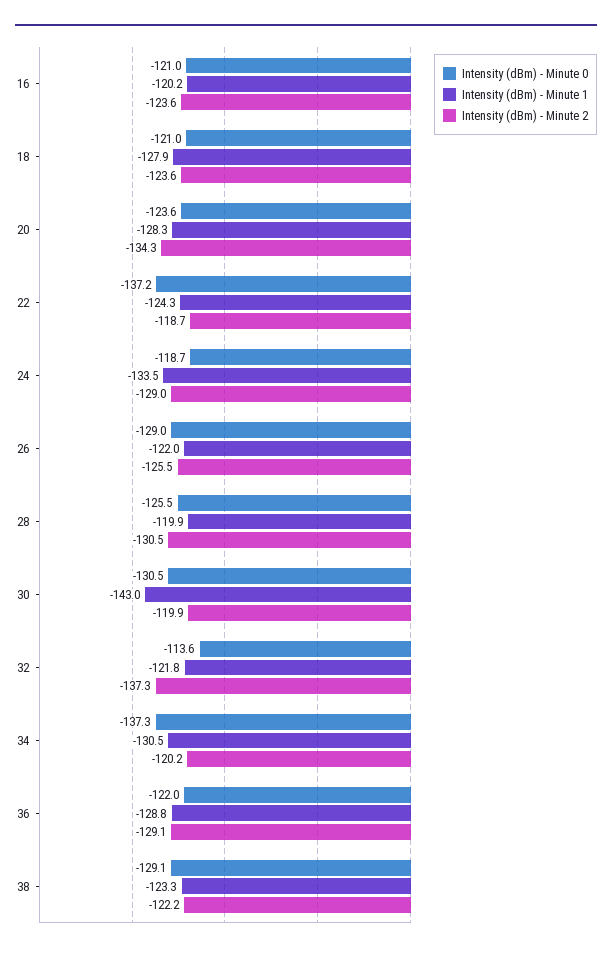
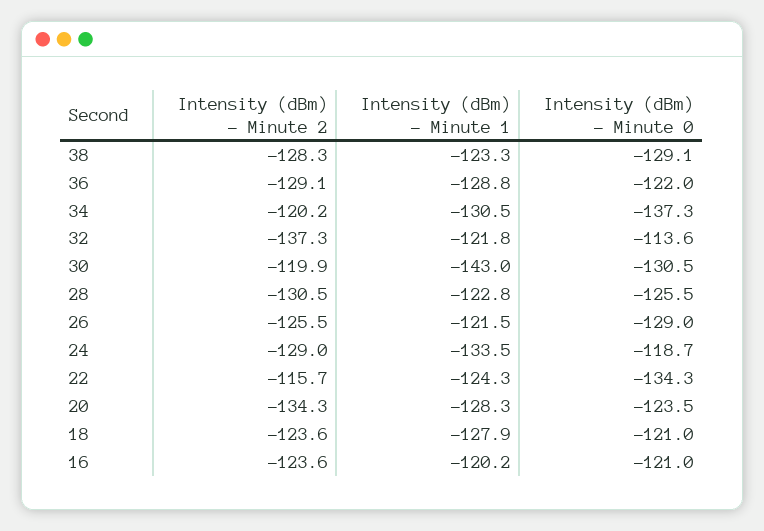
Intensity (dBm) - Minute 0, 20: -123.6 -> -123.5
Intensity (dBm) - Minute 0, 22: -137.2 -> -134.3
Intensity (dBm) - Minute 2, 22: -118.7 -> -115.7
Intensity (dBm) - Minute 1, 26: -122 -> -121.5
Intensity (dBm) - Minute 1, 28: -119.9 -> -122.8
Intensity (dBm) - Minute 2, 38: -122.2 -> -128.3

